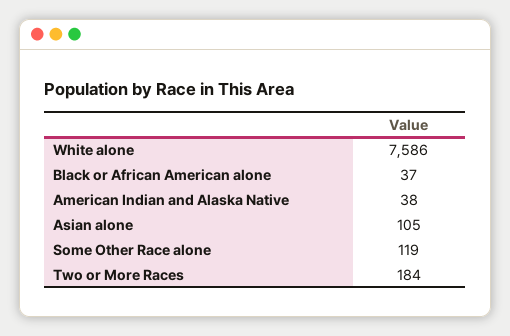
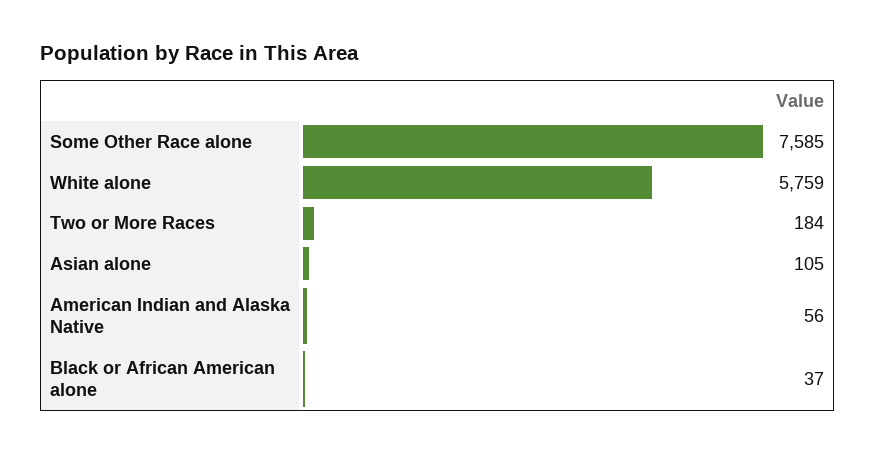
White alone: 7586 -> 5759
American Indian and Alaska Native: 38 -> 56
Some Other Race alone: 119 -> 7585

